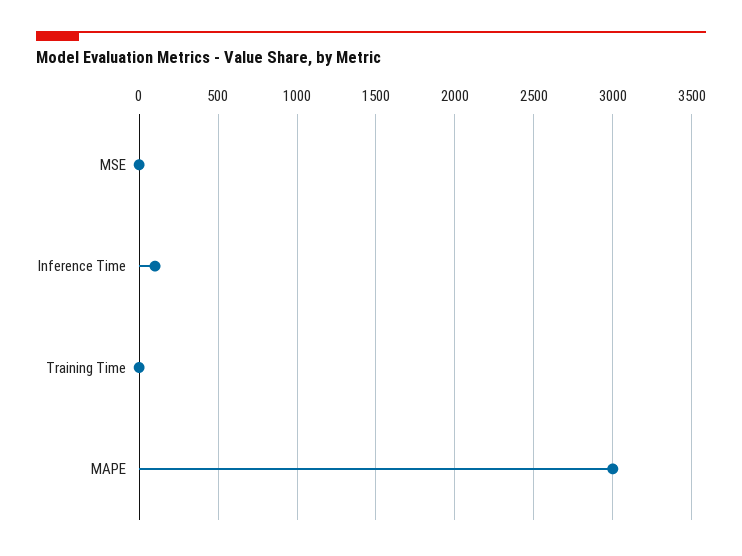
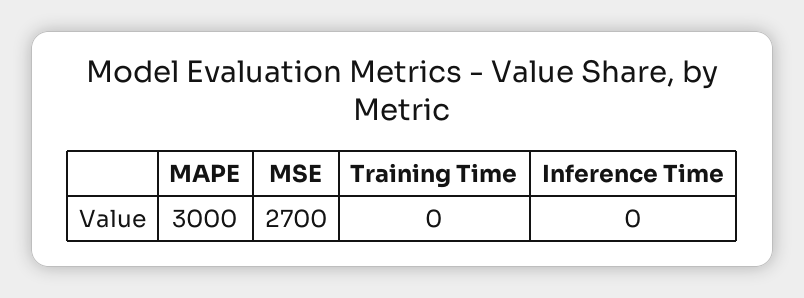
MSE: 0 -> 2700
Inference Time: 100 -> 0

